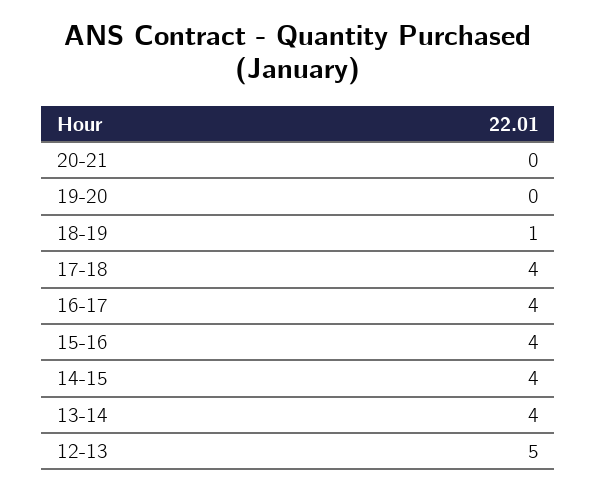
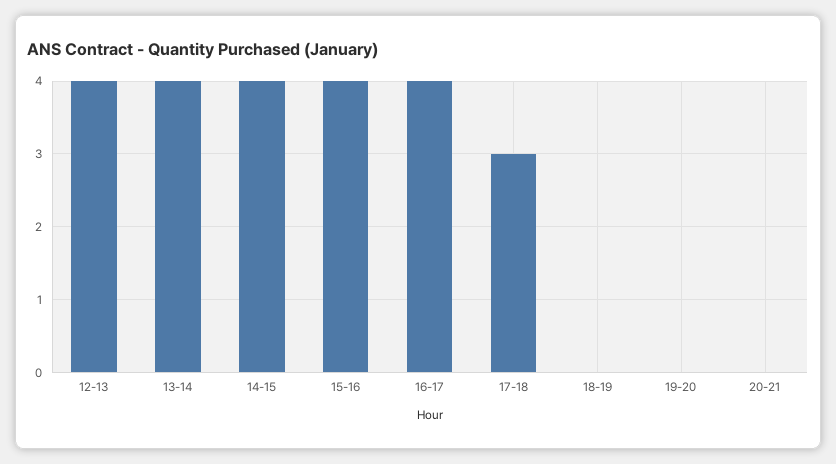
18-19: 1 -> 0
17-18: 4 -> 3
12-13: 5 -> 4

